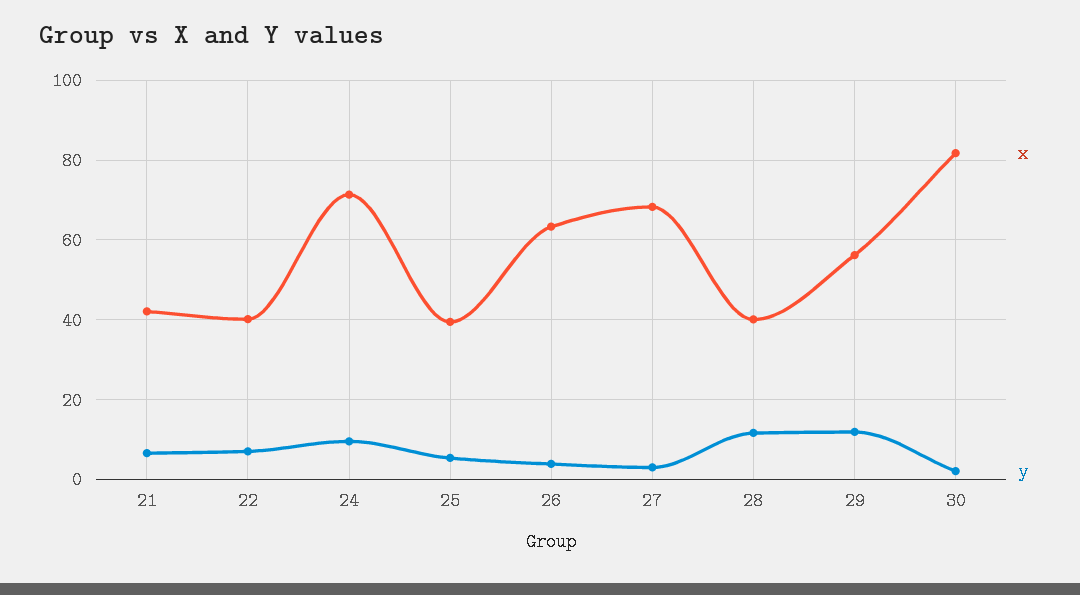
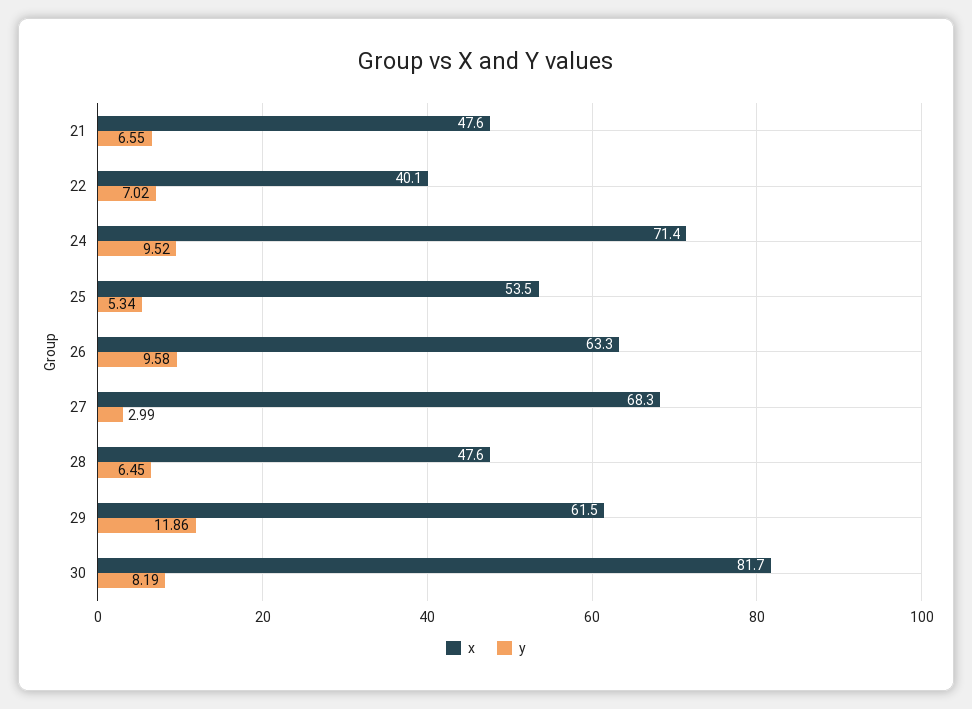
x, 21: 42 -> 47.6
x, 25: 40 -> 53.5
y, 26: 4 -> 9.58
x, 28: 40 -> 47.6
y, 28: 12 -> 6.45
x, 29: 56 -> 61.5
y, 30: 2 -> 8.19

